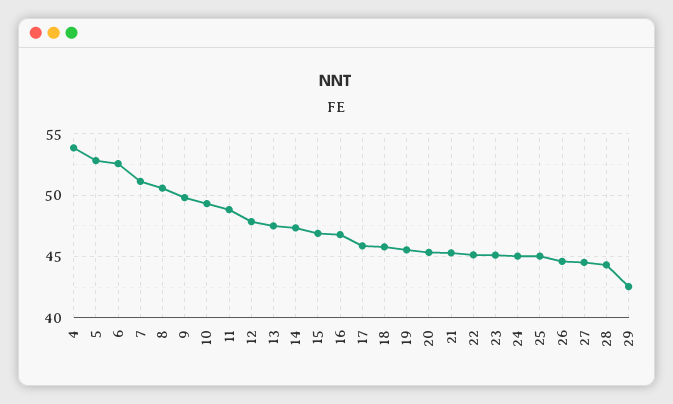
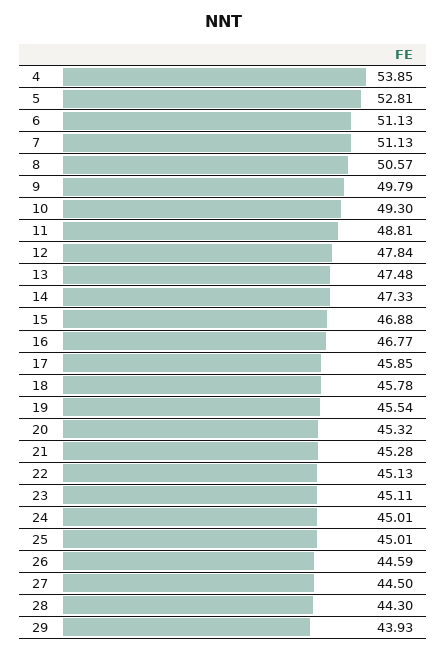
6: 52.5 -> 51.13
29: 42.5 -> 43.93

